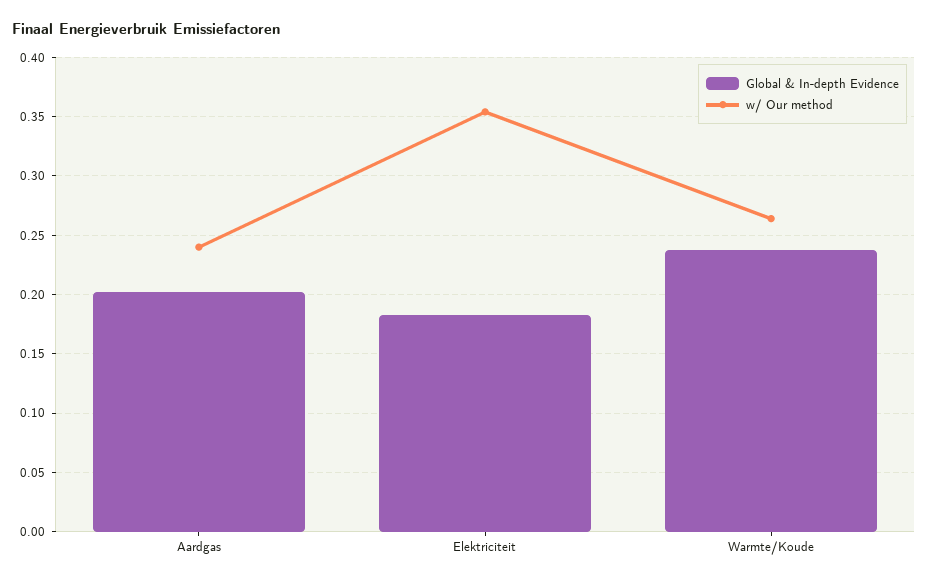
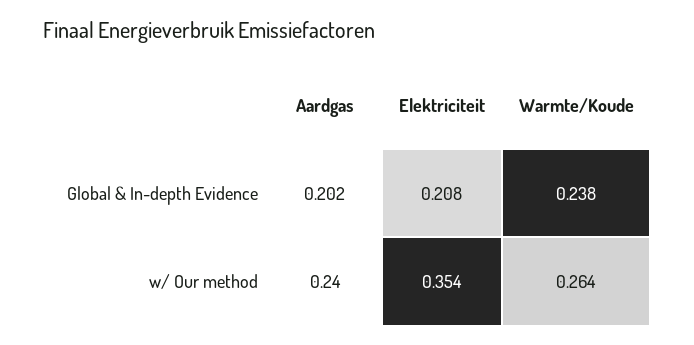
Global & In-depth Evidence, Elektriciteit: 0.18 -> 0.208

